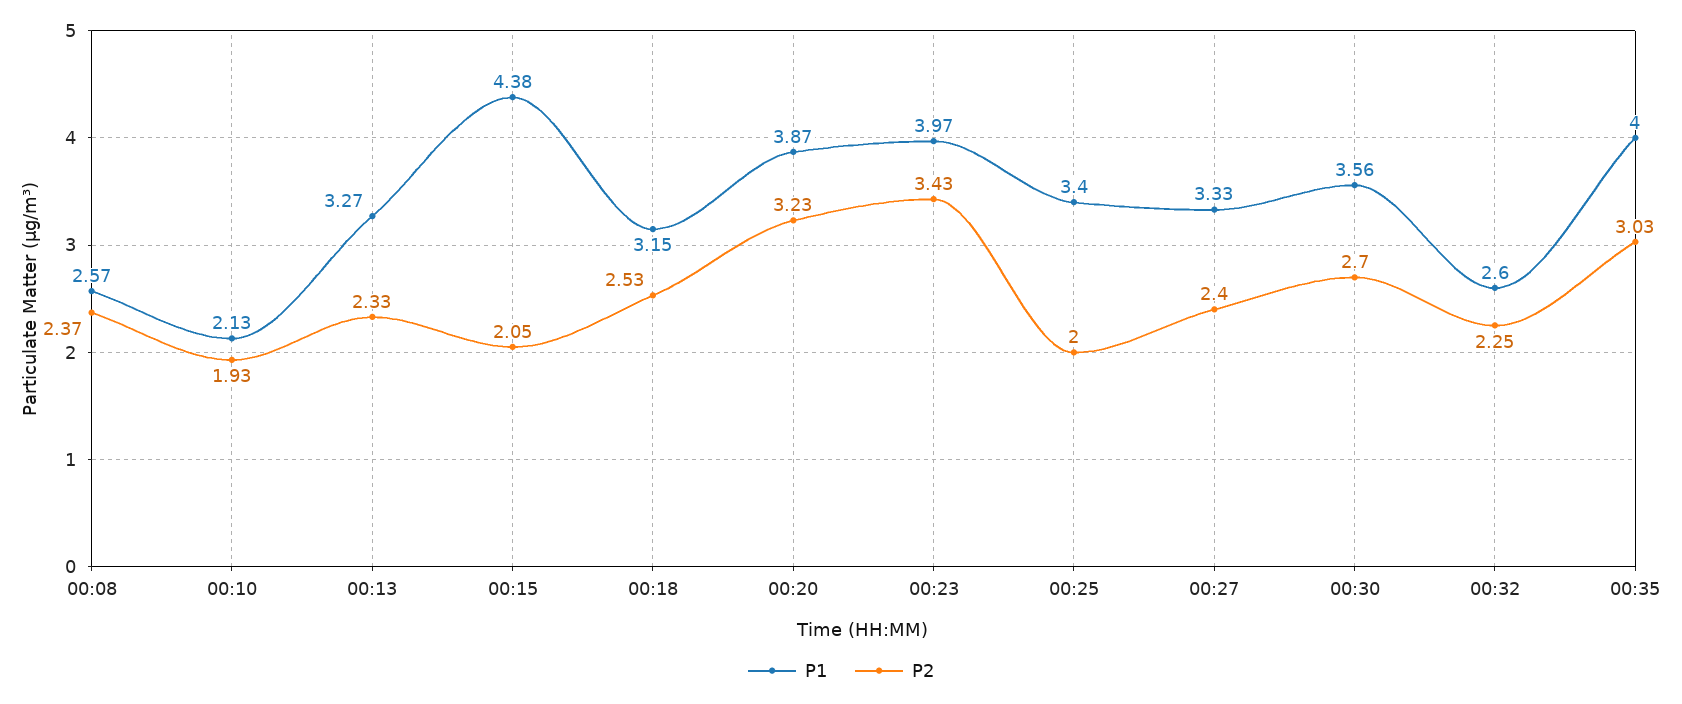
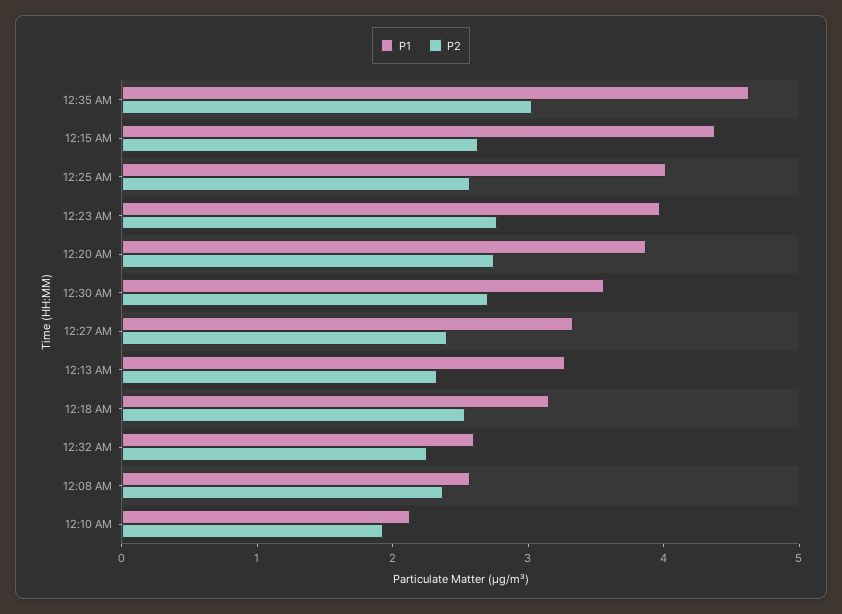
P2, 00:15: 2.05 -> 2.6
P2, 00:20: 3.23 -> 2.8
P2, 00:23: 3.43 -> 2.8
P1, 00:25: 3.4 -> 4
P2, 00:25: 2 -> 2.6
P1, 00:35: 4 -> 4.6

